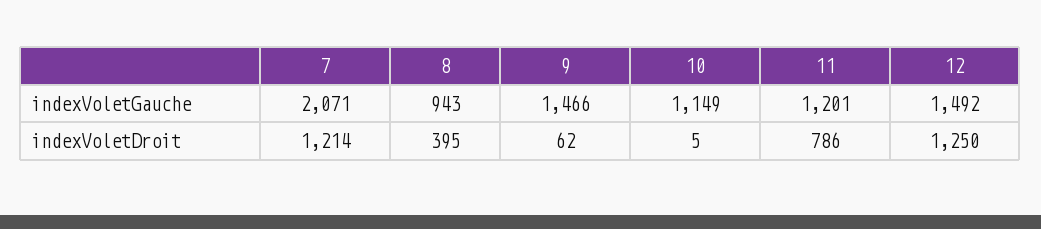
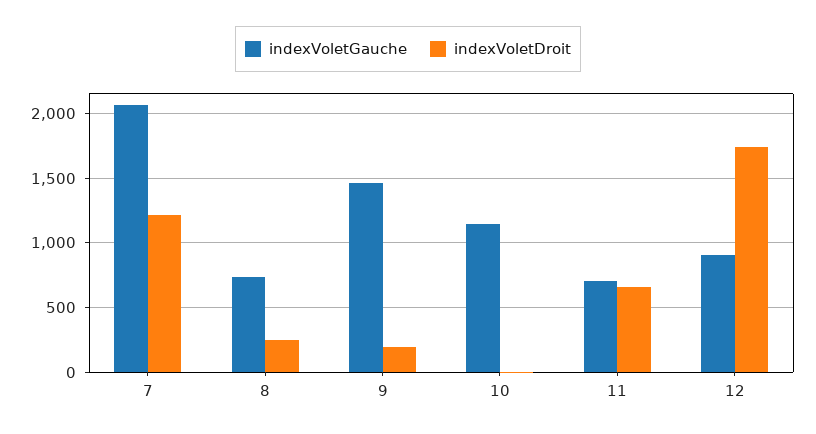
indexVoletGauche, 8: 943 -> 750
indexVoletGauche, 11: 1201 -> 700
indexVoletGauche, 12: 1492 -> 900
indexVoletDroit, 8: 395 -> 250
indexVoletDroit, 9: 62 -> 200
indexVoletDroit, 11: 786 -> 650
indexVoletDroit, 12: 1250 -> 1750

